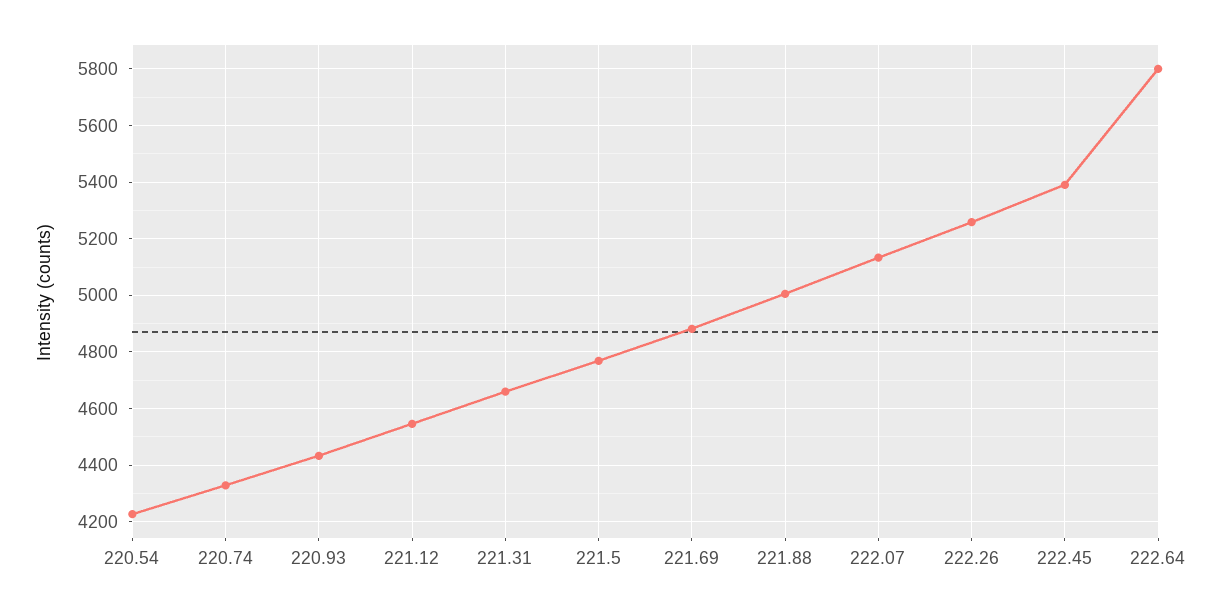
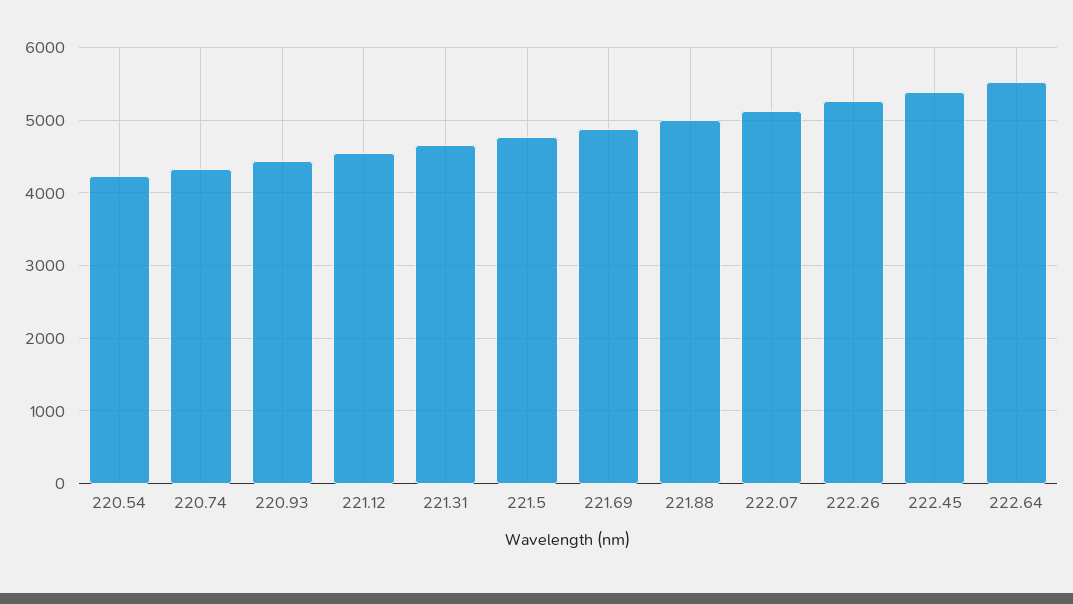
222.64: 5800 -> 5500

